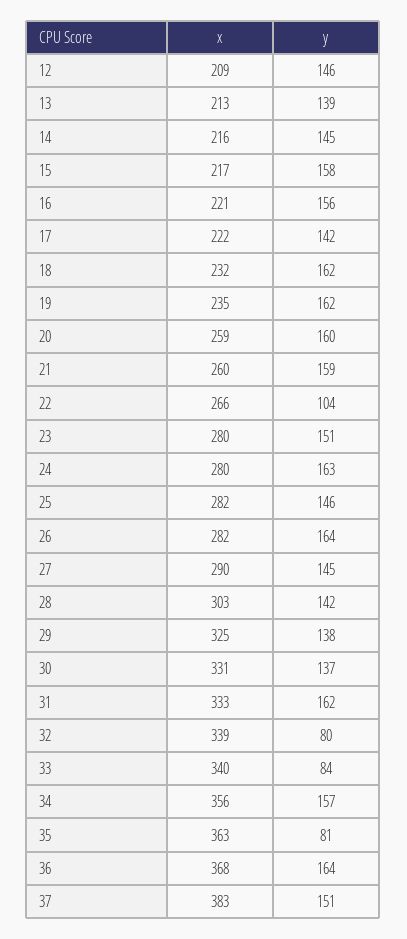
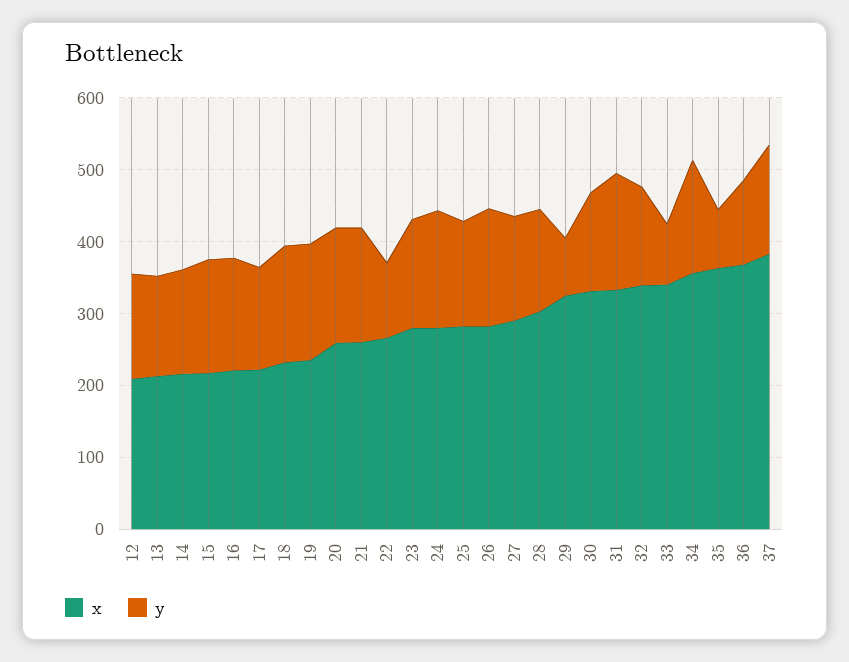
y, 29: 138 -> 80
y, 32: 80 -> 140
y, 36: 164 -> 120

